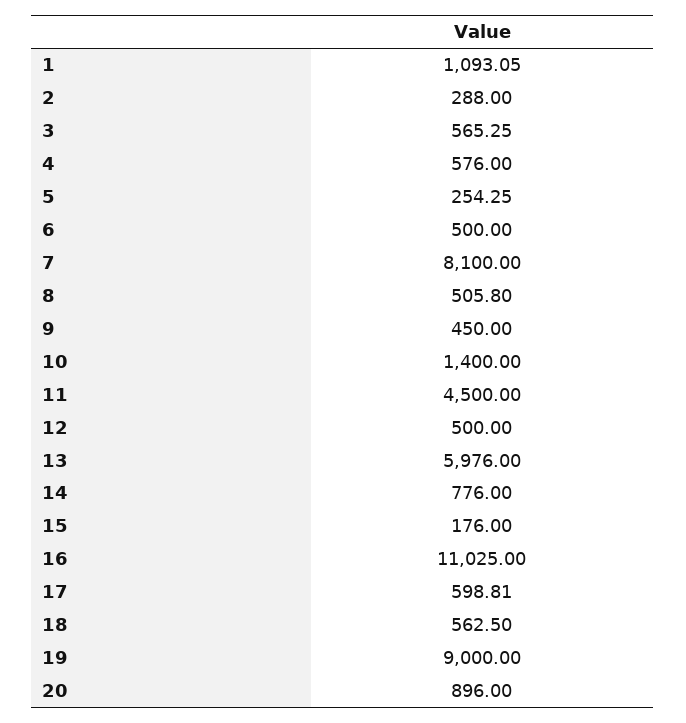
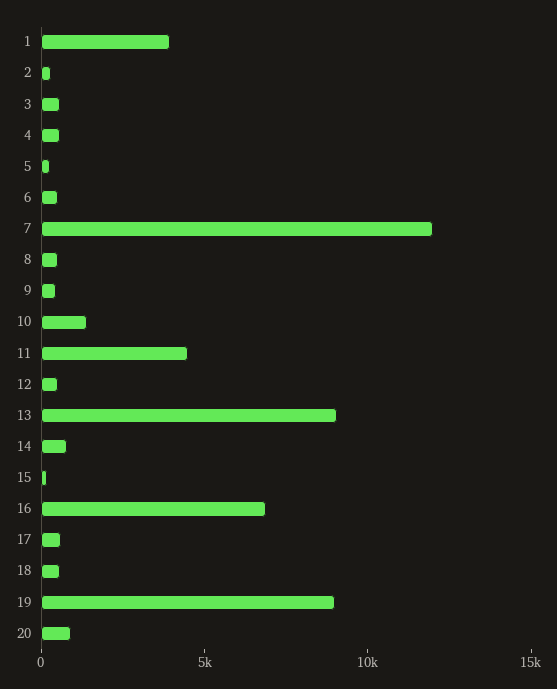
1: 1093.05 -> 4000
7: 8100 -> 12000
13: 5976 -> 9000
16: 11025 -> 7000

